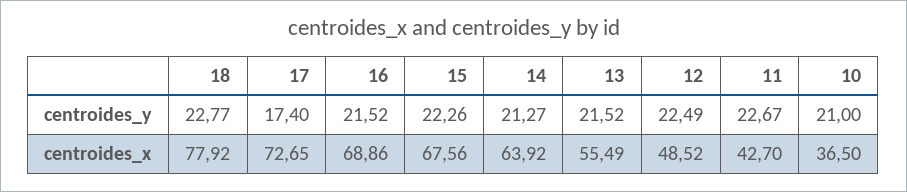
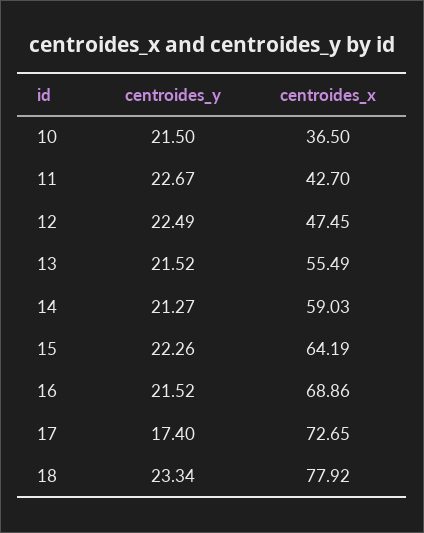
18, centroides_y: 22.77 -> 23.34
10, centroides_y: 21 -> 21.5
15, centroides_x: 67.56 -> 64.19
14, centroides_x: 63.92 -> 59.03
12, centroides_x: 48.52 -> 47.45

